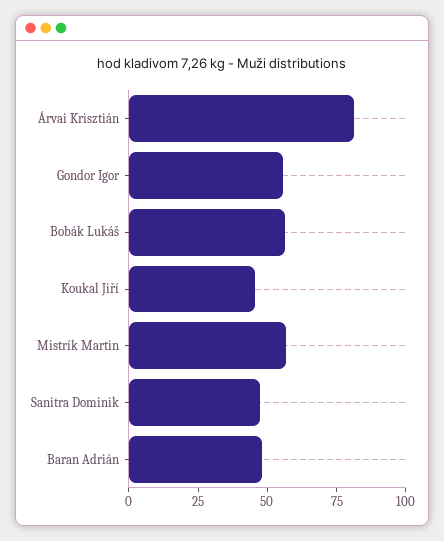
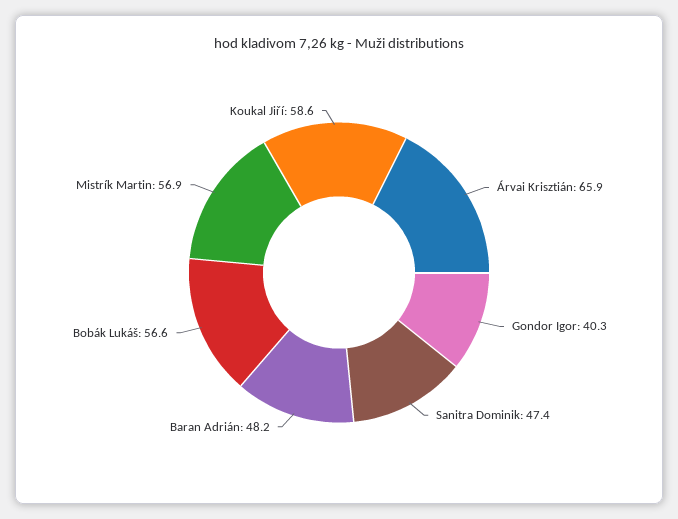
Árvai Krisztián: 80 -> 65.9
Gondor Igor: 55 -> 40.3
Koukal Jiří: 45 -> 58.6

